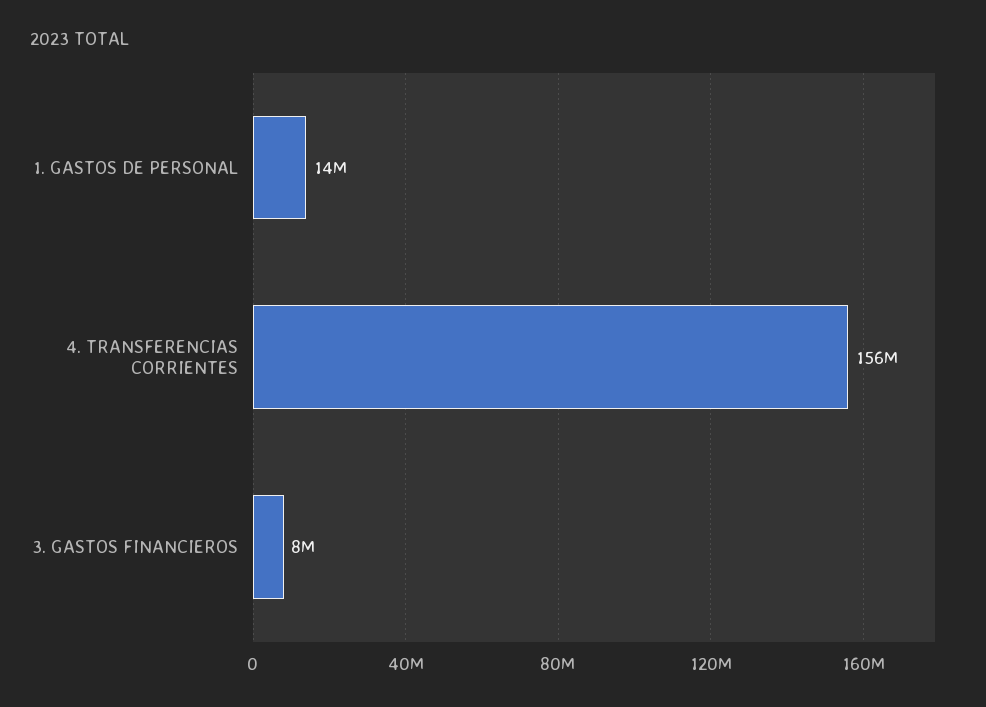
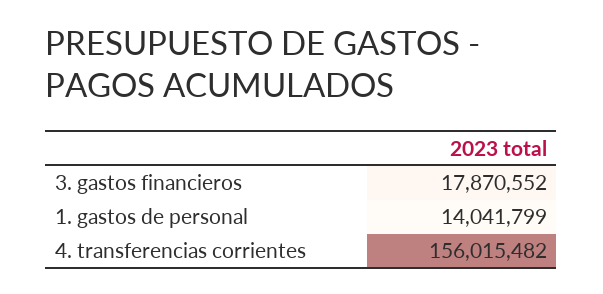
3. GASTOS FINANCIEROS: 8000000 -> 17870552

